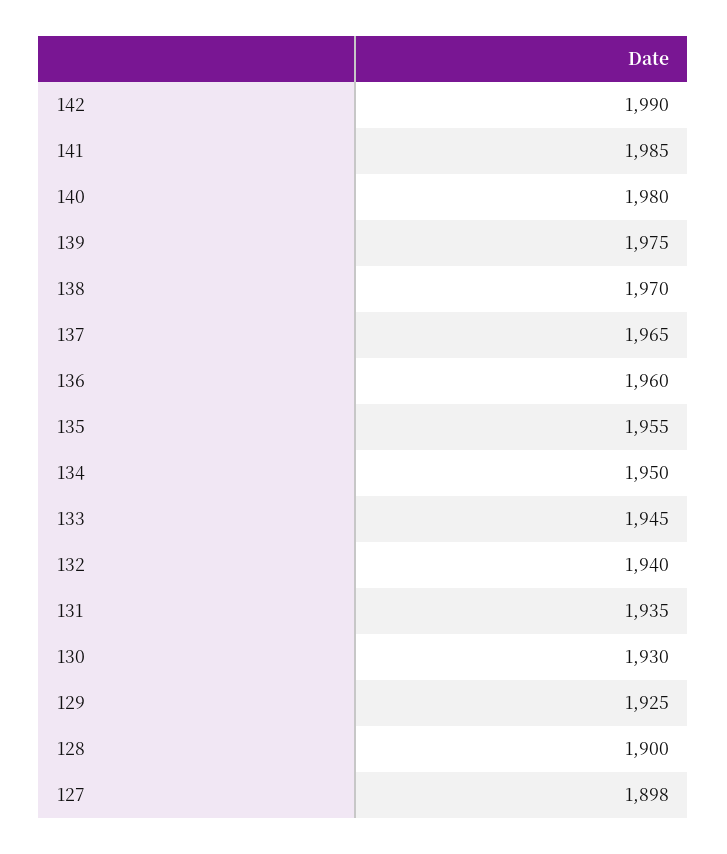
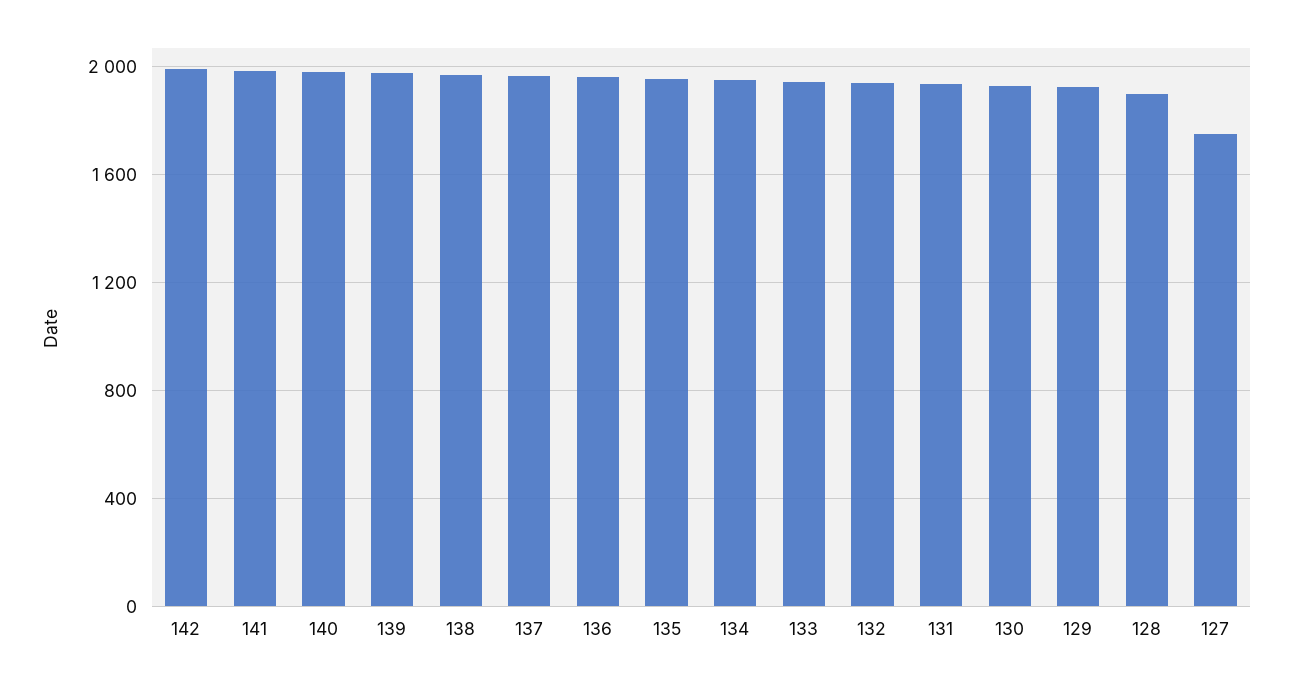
127: 1898 -> 1750

